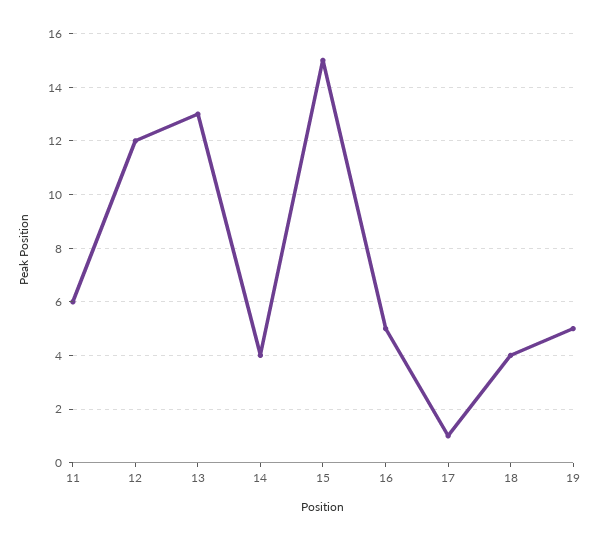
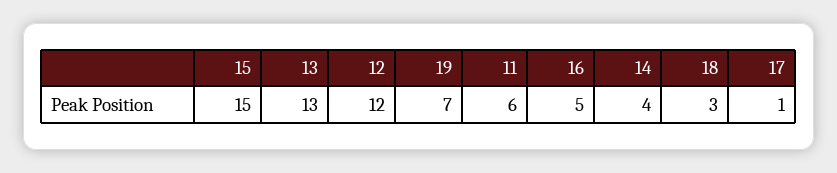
18: 4 -> 3
19: 5 -> 7

